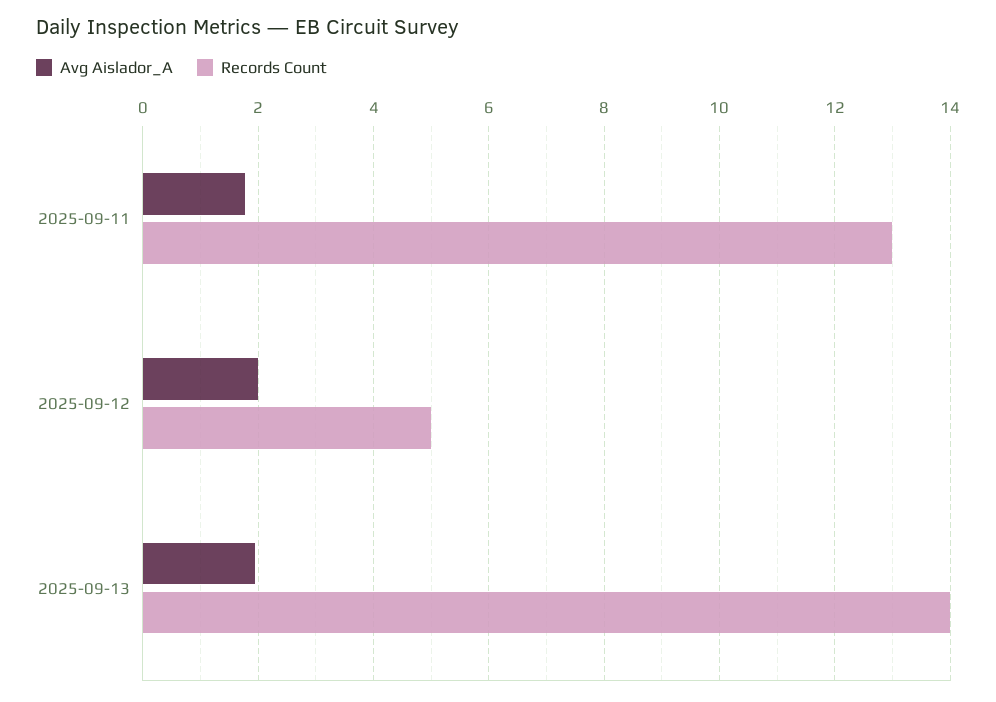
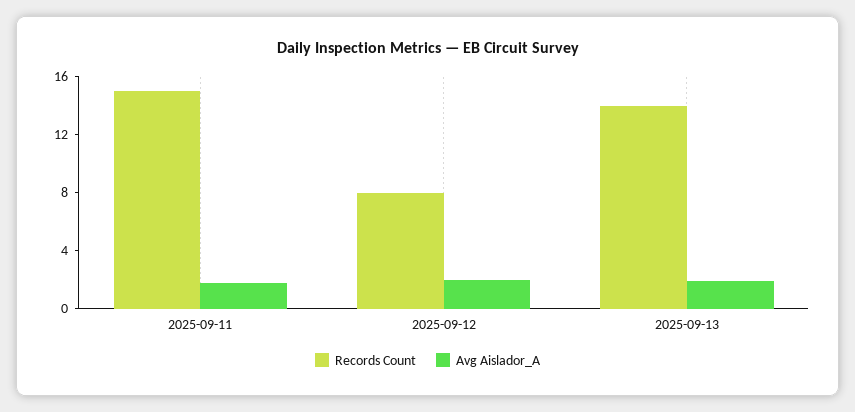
Records Count, 2025-09-11: 13 -> 15
Records Count, 2025-09-12: 5 -> 8

